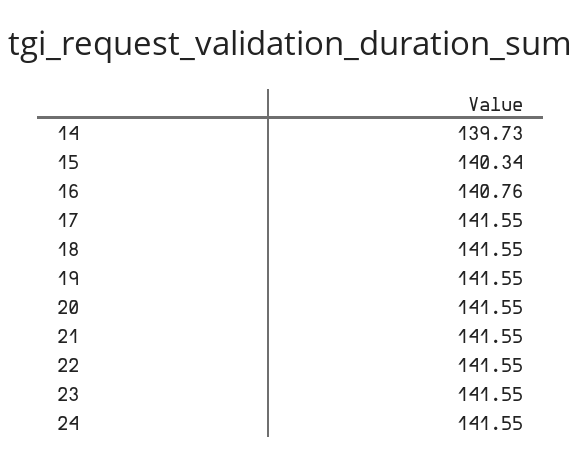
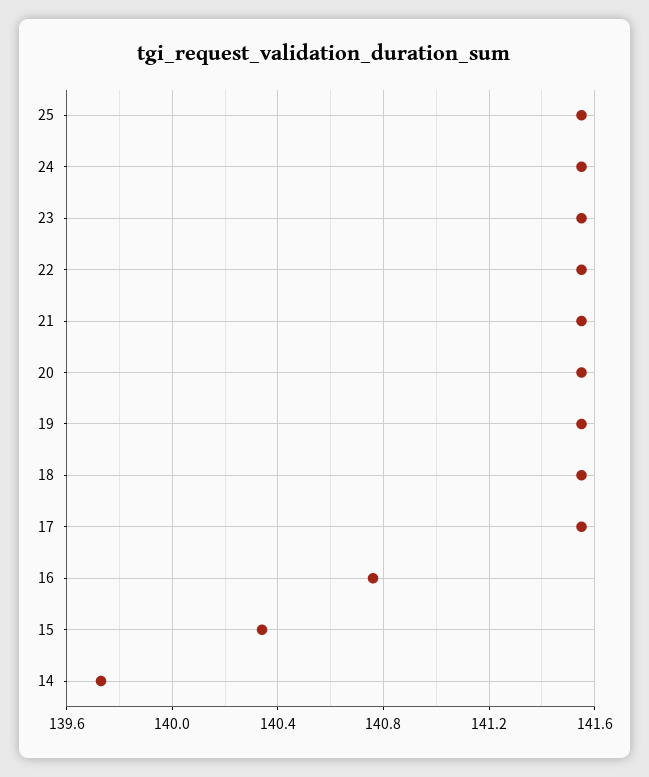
25: none -> 141.55

